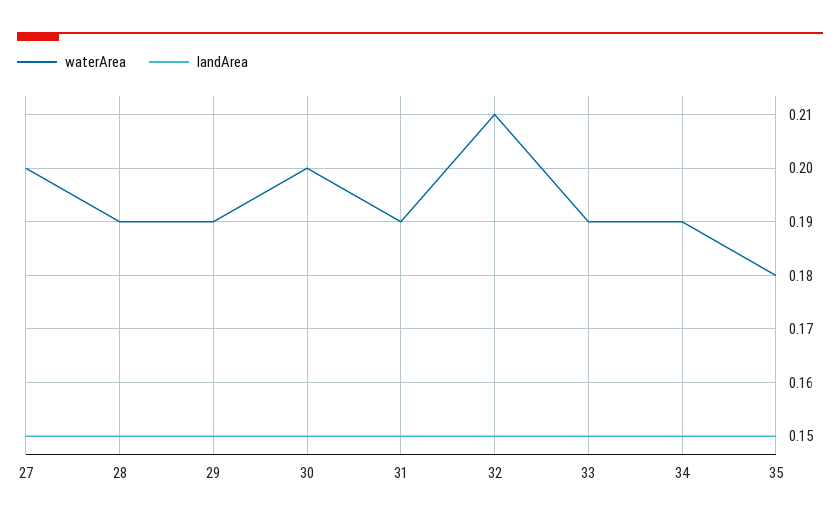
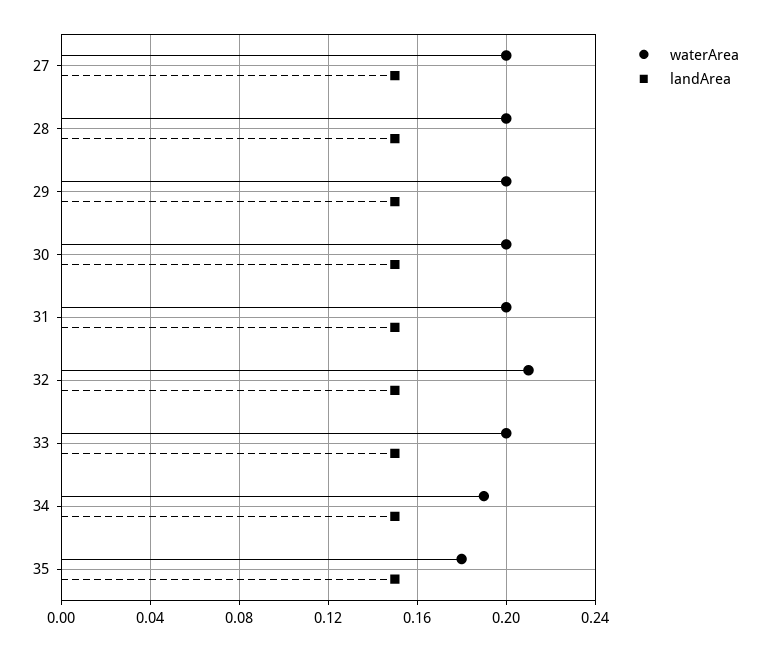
waterArea, 28: 0.19 -> 0.2
waterArea, 29: 0.19 -> 0.2
waterArea, 31: 0.19 -> 0.2
waterArea, 33: 0.19 -> 0.2

